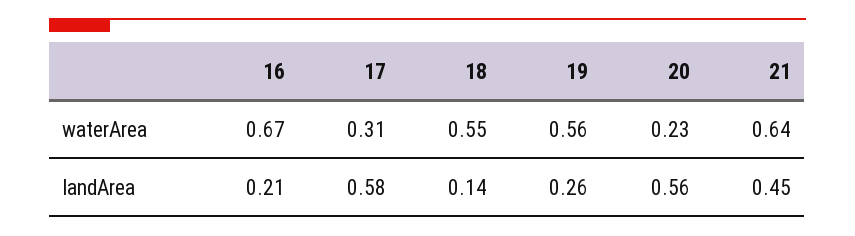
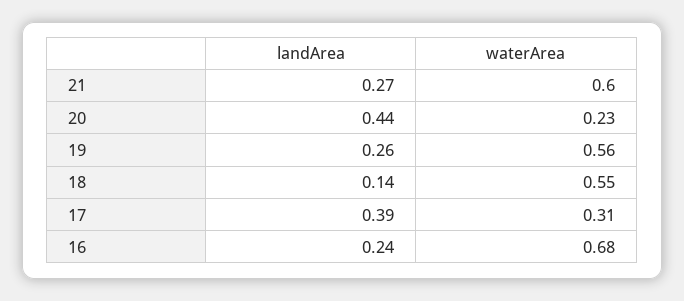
16, waterArea: 0.67 -> 0.68
21, waterArea: 0.64 -> 0.6
16, landArea: 0.21 -> 0.24
17, landArea: 0.58 -> 0.39
20, landArea: 0.56 -> 0.44
21, landArea: 0.45 -> 0.27

